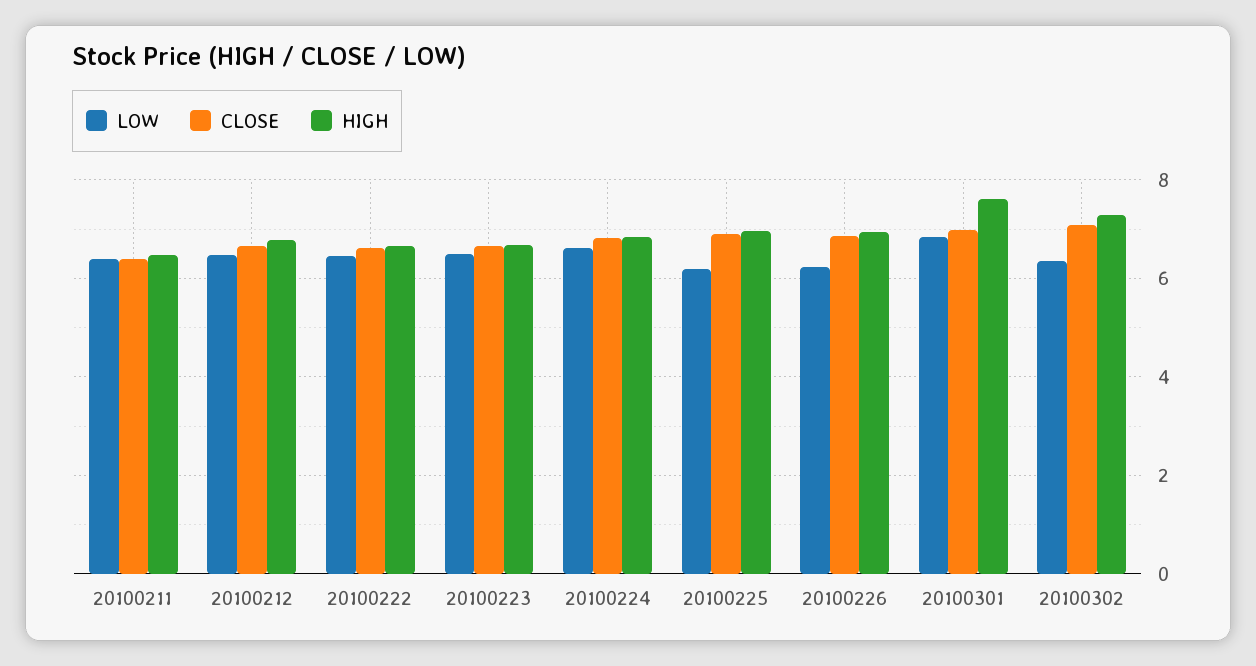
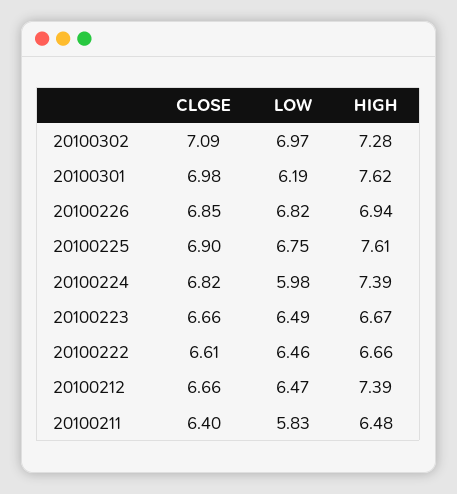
LOW, 20100211: 6.4 -> 5.83
HIGH, 20100212: 6.8 -> 7.39
LOW, 20100224: 6.6 -> 5.98
HIGH, 20100224: 6.8 -> 7.39
LOW, 20100225: 6.2 -> 6.75
HIGH, 20100225: 7 -> 7.61
LOW, 20100226: 6.2 -> 6.82
LOW, 20100301: 6.8 -> 6.19
LOW, 20100302: 6.4 -> 6.97

